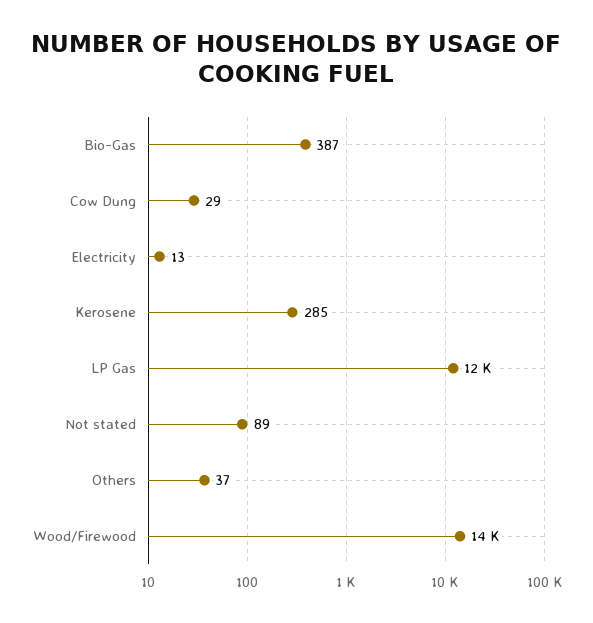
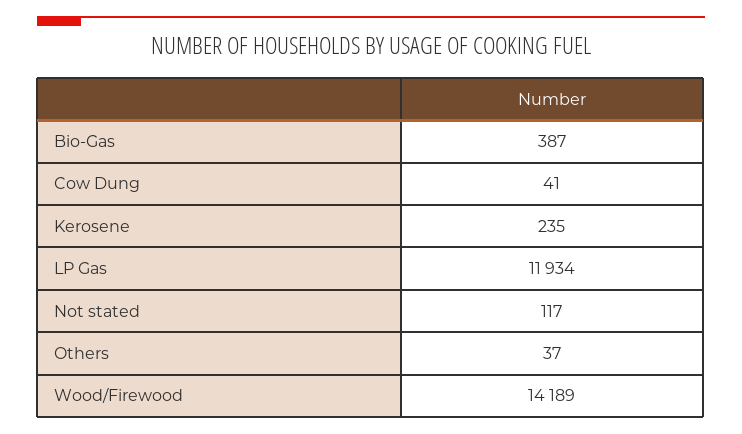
Cow Dung: 29 -> 41
Electricity: 13 -> none
Kerosene: 285 -> 235
Not stated: 89 -> 117

